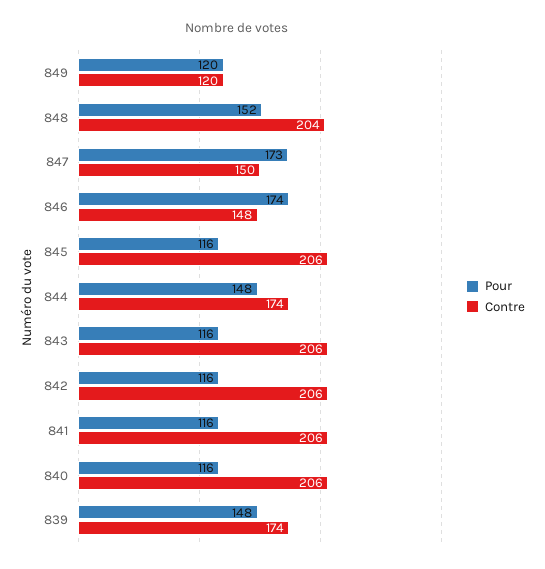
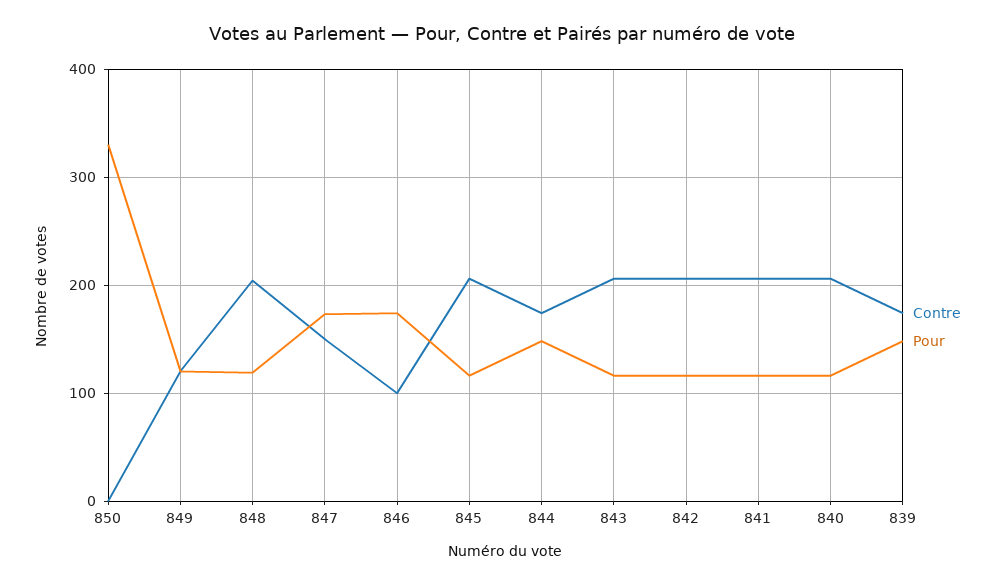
Pour, 848: 152 -> 120
Contre, 846: 148 -> 100
Contre, 850: none -> 0
Pour, 850: none -> 330

